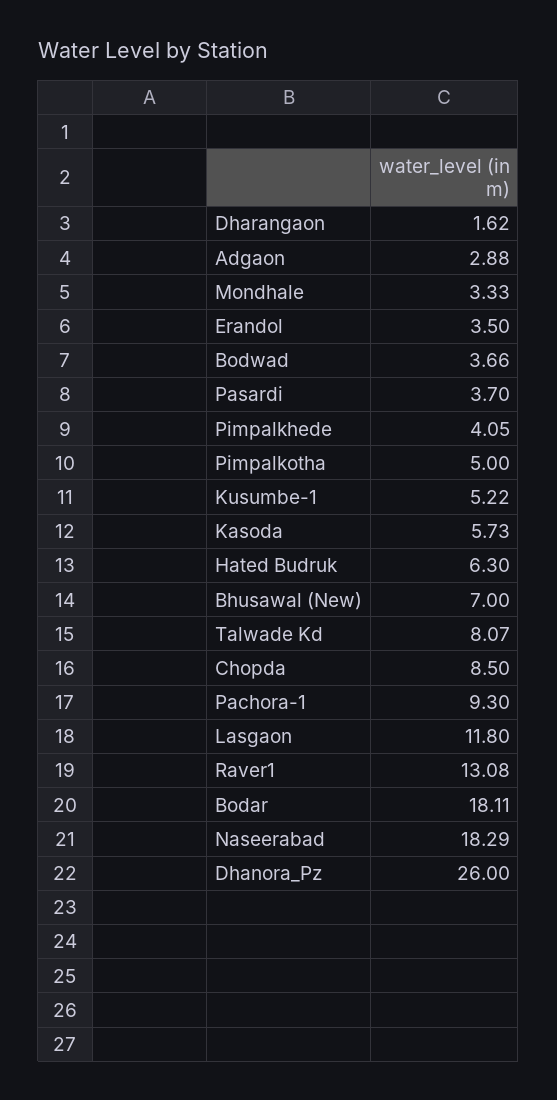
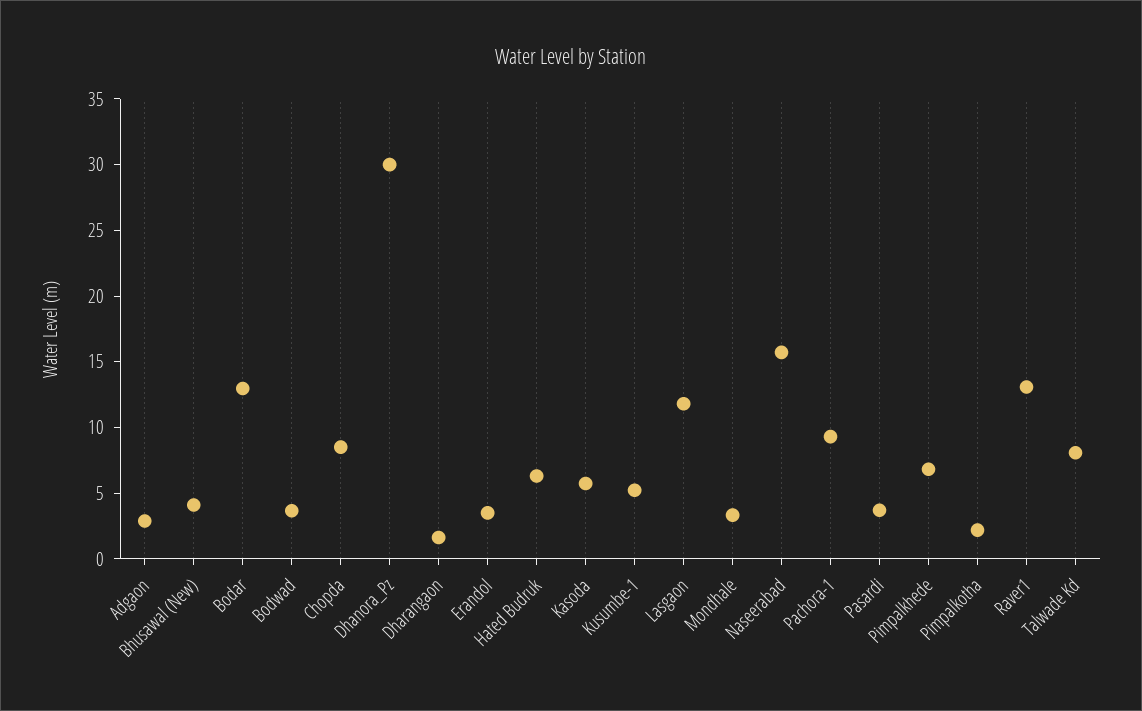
Pimpalkhede: 4.05 -> 7
Pimpalkotha: 5 -> 2
Bhusawal (New): 7 -> 4
Bodar: 18.11 -> 13
Naseerabad: 18.29 -> 16
Dhanora_Pz: 26 -> 30

